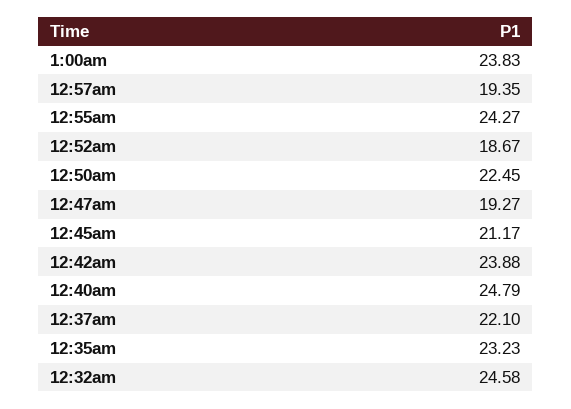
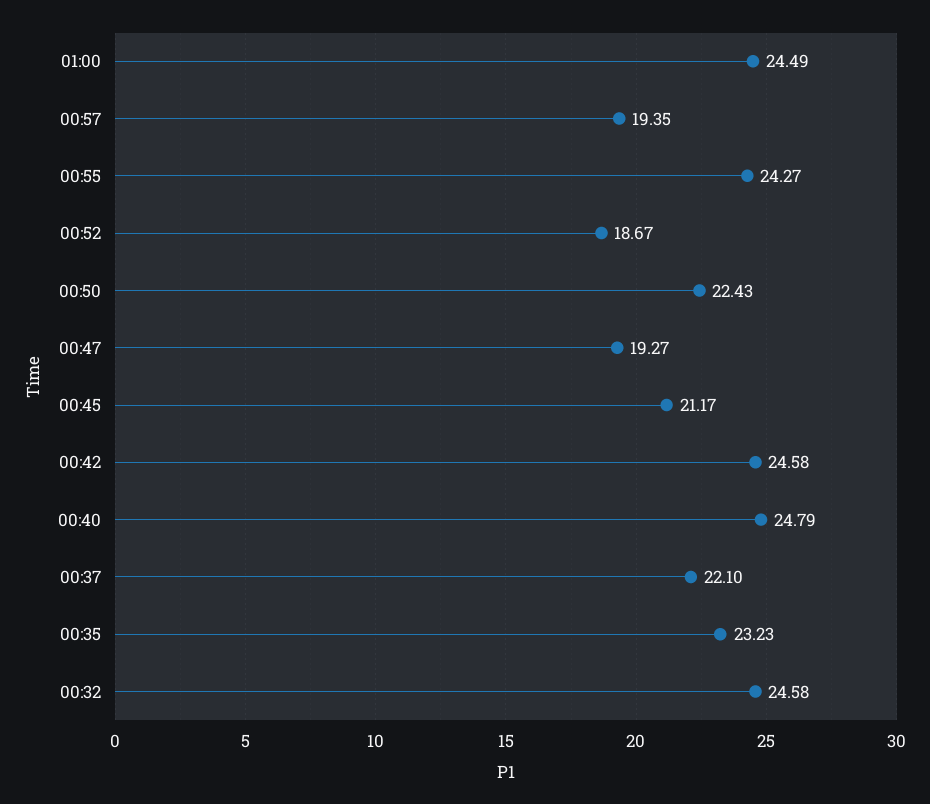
1:00am: 23.83 -> 24.49
12:50am: 22.45 -> 22.43
12:42am: 23.88 -> 24.58

